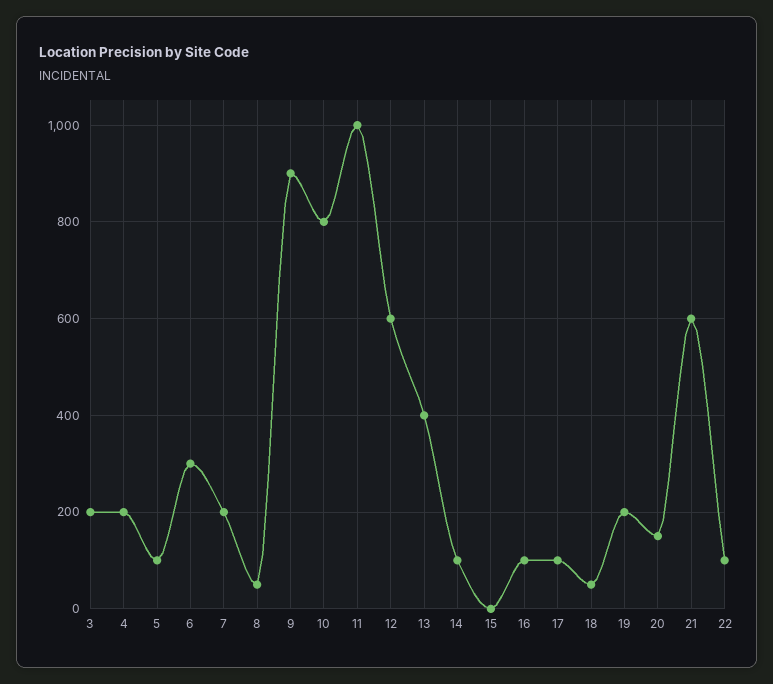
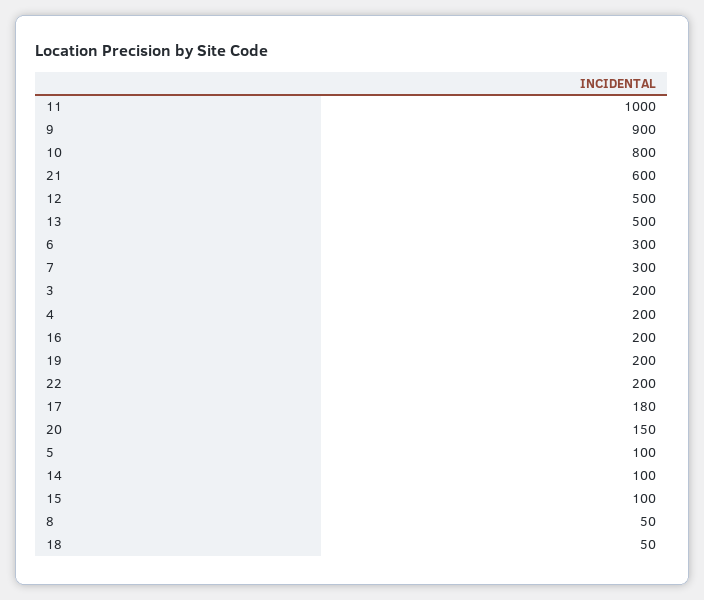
7: 200 -> 300
12: 600 -> 500
13: 400 -> 500
15: 0 -> 100
16: 100 -> 200
17: 100 -> 180
22: 100 -> 200

